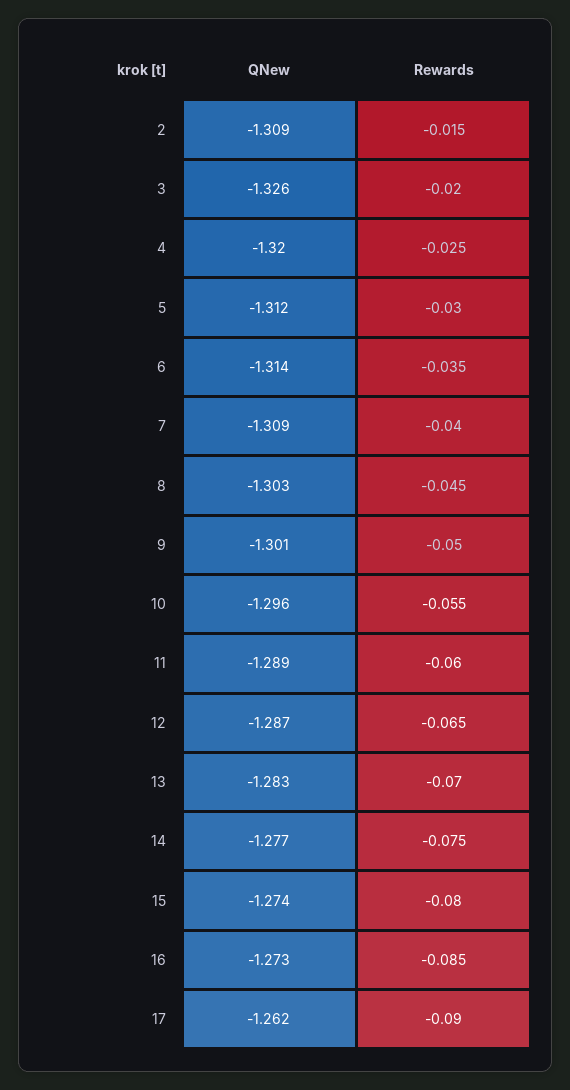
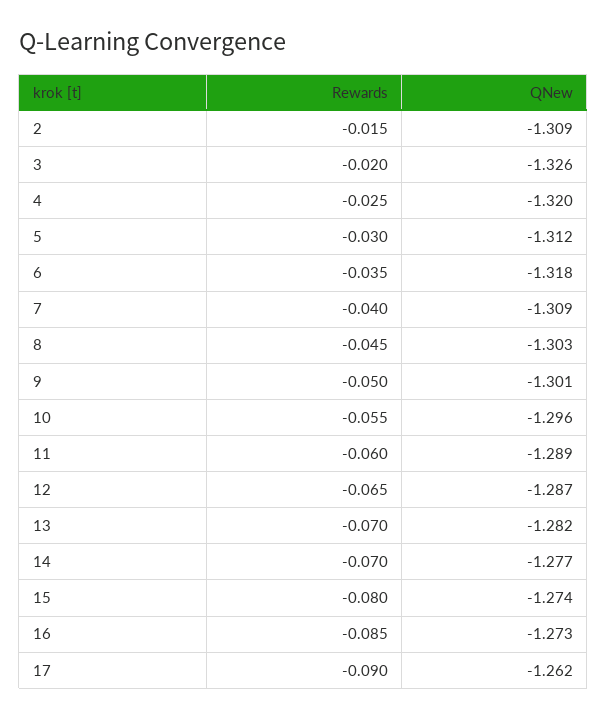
QNew, 6: -1.314 -> -1.318
QNew, 13: -1.283 -> -1.282
Rewards, 14: -0.075 -> -0.07

